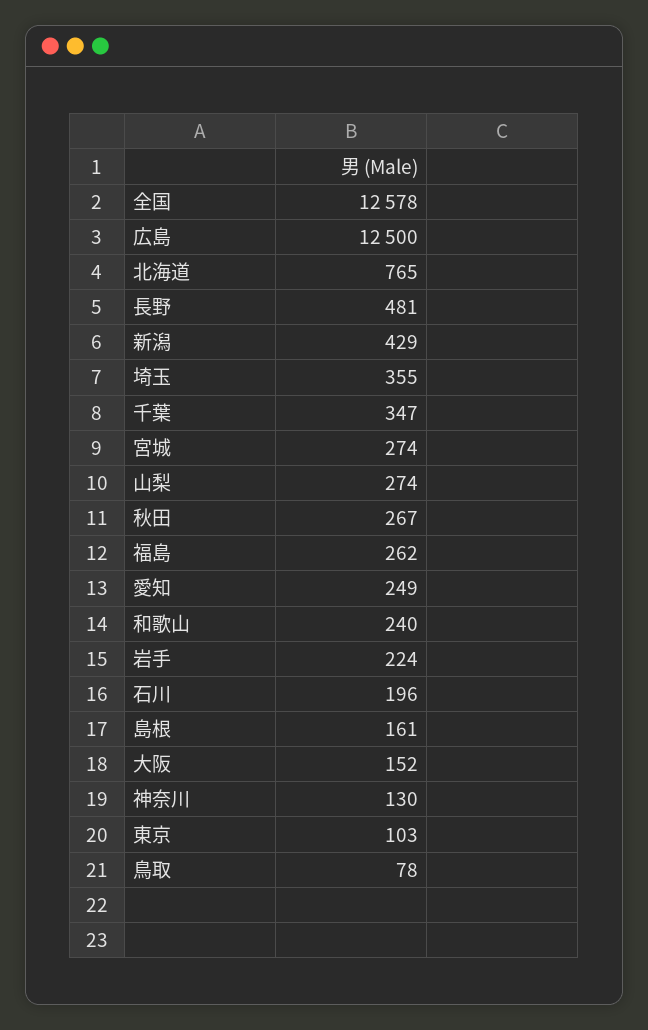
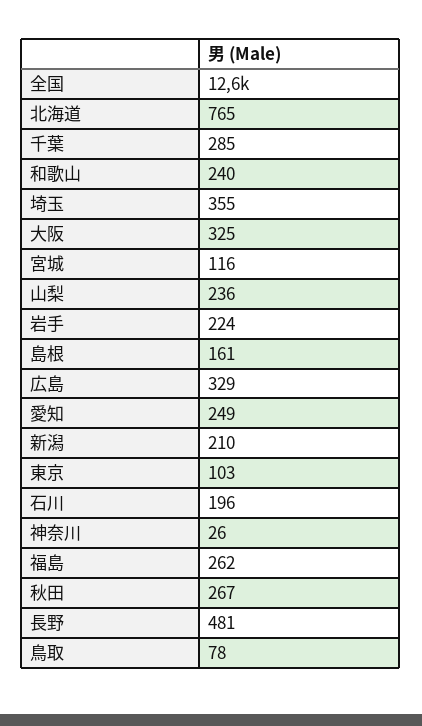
広島: 12500 -> 329
新潟: 429 -> 210
千葉: 347 -> 285
宮城: 274 -> 116
山梨: 274 -> 236
大阪: 152 -> 325
神奈川: 130 -> 26

